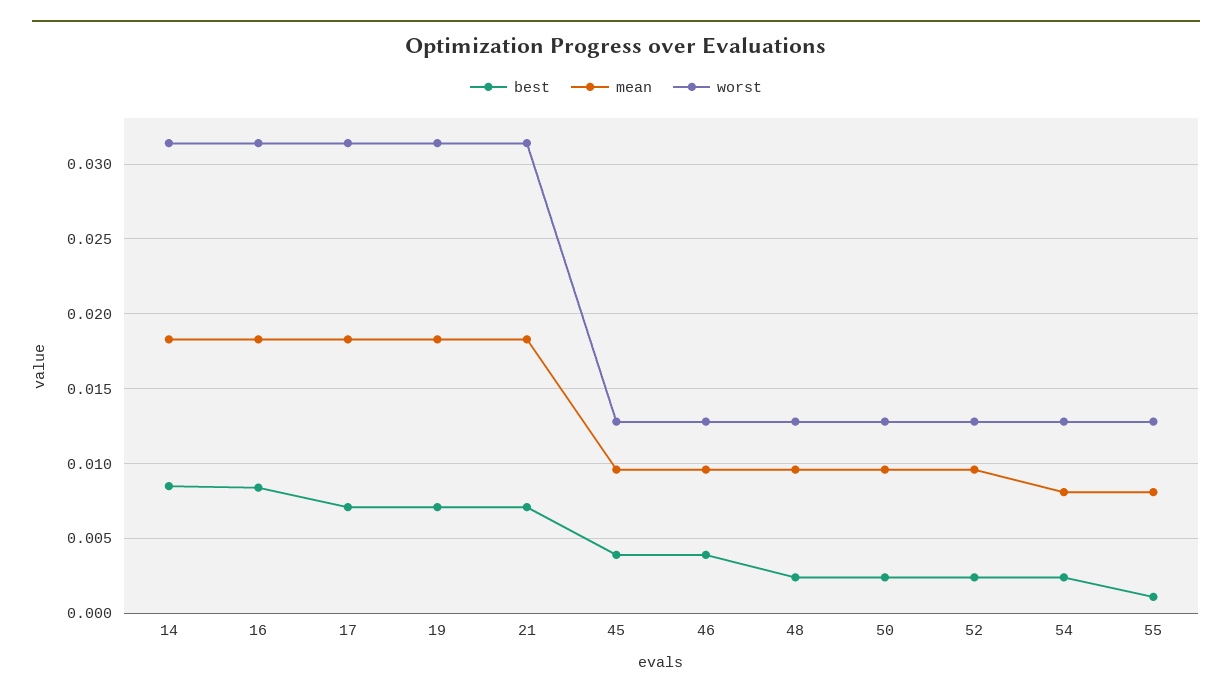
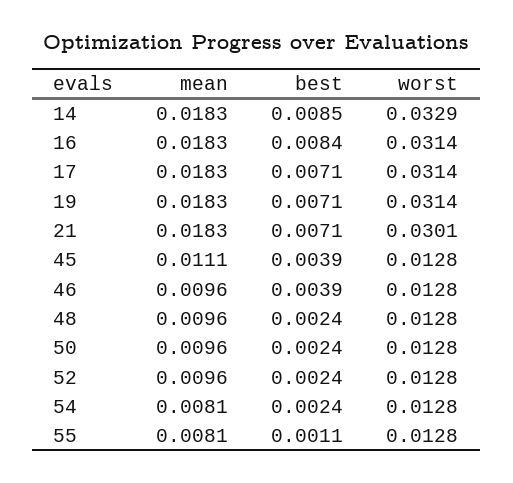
worst, 14: 0.0315 -> 0.0329
worst, 21: 0.0315 -> 0.0301
mean, 45: 0.0095 -> 0.0111

